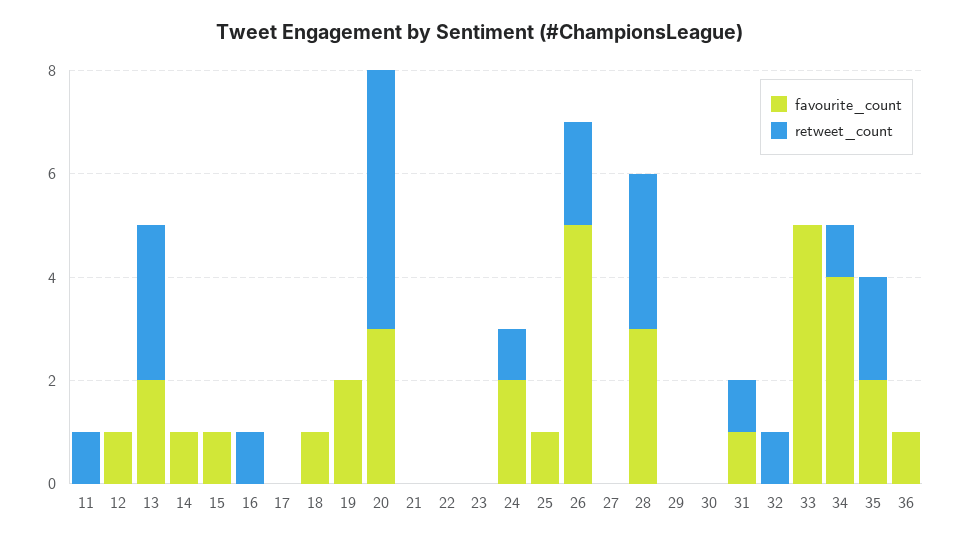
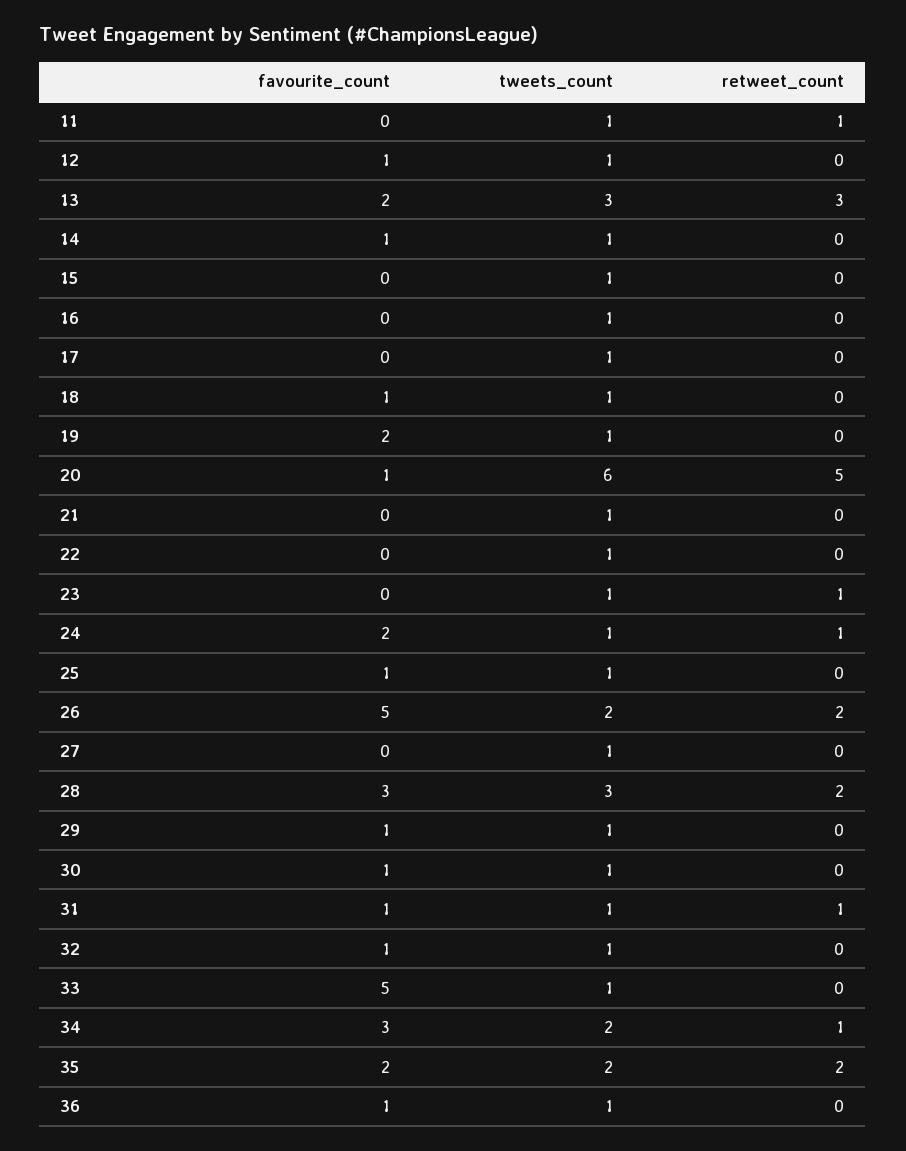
favourite_count, 15: 1 -> 0
retweet_count, 16: 1 -> 0
favourite_count, 20: 3 -> 1
retweet_count, 23: 0 -> 1
retweet_count, 28: 3 -> 2
favourite_count, 29: 0 -> 1
favourite_count, 30: 0 -> 1
favourite_count, 32: 0 -> 1
retweet_count, 32: 1 -> 0
favourite_count, 34: 4 -> 3
tweets_count, 11: none -> 1
tweets_count, 12: none -> 1
tweets_count, 13: none -> 3
tweets_count, 14: none -> 1
tweets_count, 15: none -> 1
tweets_count, 16: none -> 1
tweets_count, 17: none -> 1
tweets_count, 18: none -> 1
tweets_count, 19: none -> 1
tweets_count, 20: none -> 6
tweets_count, 21: none -> 1
tweets_count, 22: none -> 1
tweets_count, 23: none -> 1
tweets_count, 24: none -> 1
tweets_count, 25: none -> 1
tweets_count, 26: none -> 2
tweets_count, 27: none -> 1
tweets_count, 28: none -> 3
tweets_count, 29: none -> 1
tweets_count, 30: none -> 1
tweets_count, 31: none -> 1
tweets_count, 32: none -> 1
tweets_count, 33: none -> 1
tweets_count, 34: none -> 2
tweets_count, 35: none -> 2
tweets_count, 36: none -> 1

